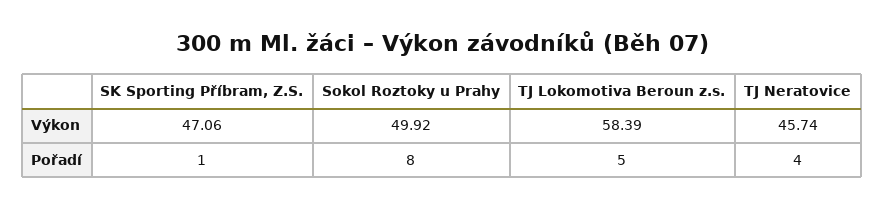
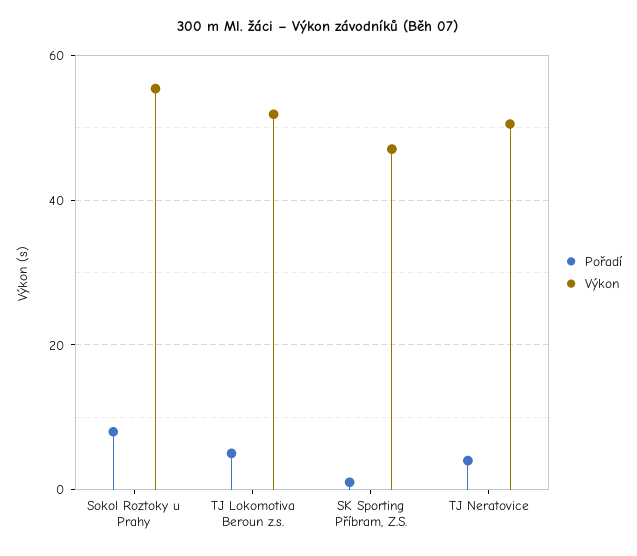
Výkon, Sokol Roztoky u Prahy: 49.92 -> 56
Výkon, TJ Lokomotiva Beroun z.s.: 58.39 -> 52
Výkon, TJ Neratovice: 45.74 -> 50

